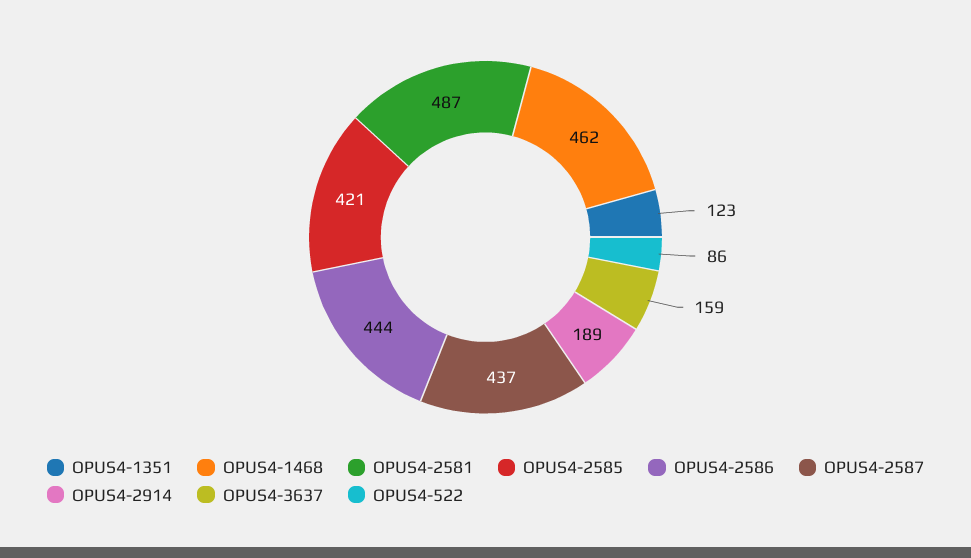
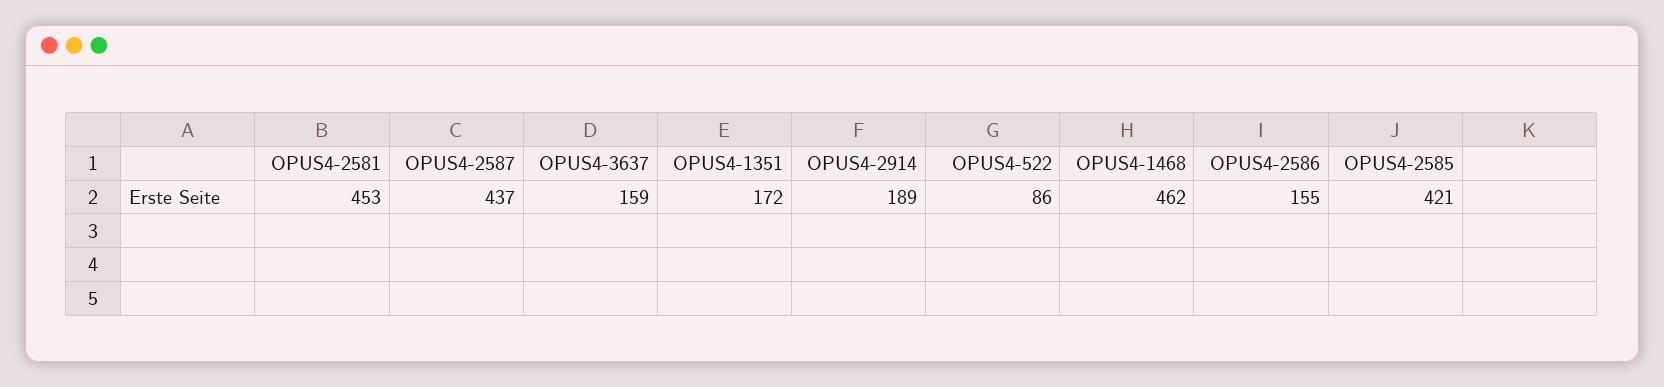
OPUS4-1351: 123 -> 172
OPUS4-2581: 487 -> 453
OPUS4-2586: 444 -> 155

